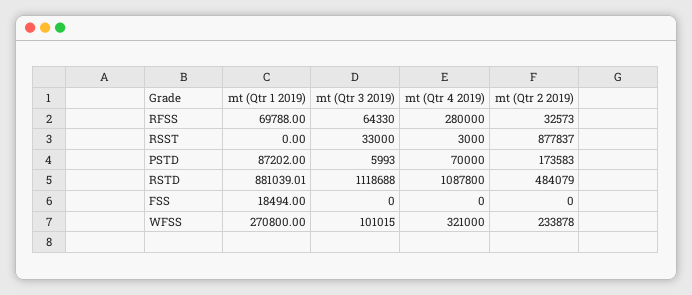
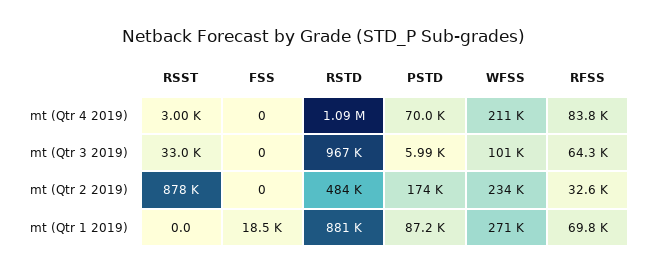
mt (Qtr 4 2019), RFSS: 280000 -> 83800
mt (Qtr 3 2019), RSTD: 1118688 -> 967000
mt (Qtr 4 2019), WFSS: 321000 -> 211000

